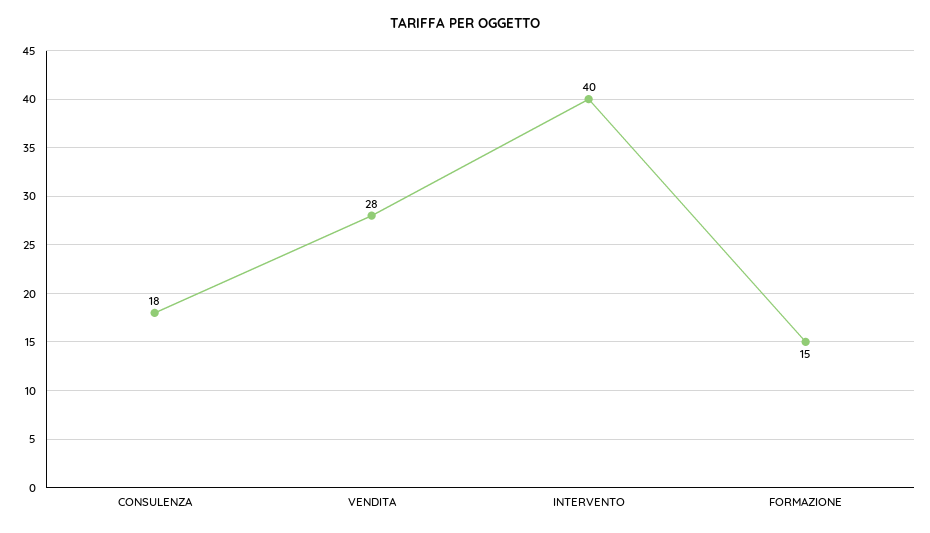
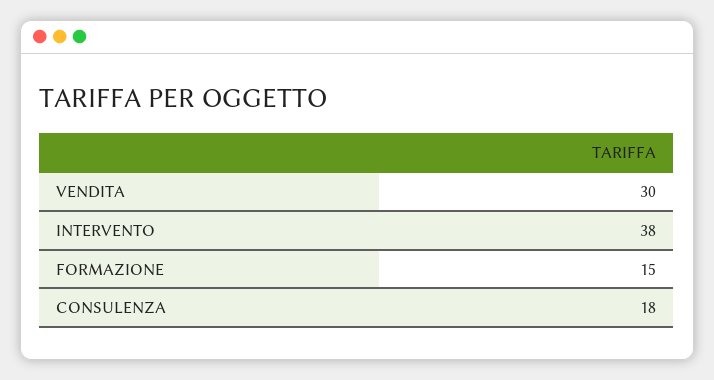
VENDITA: 28 -> 30
INTERVENTO: 40 -> 38

